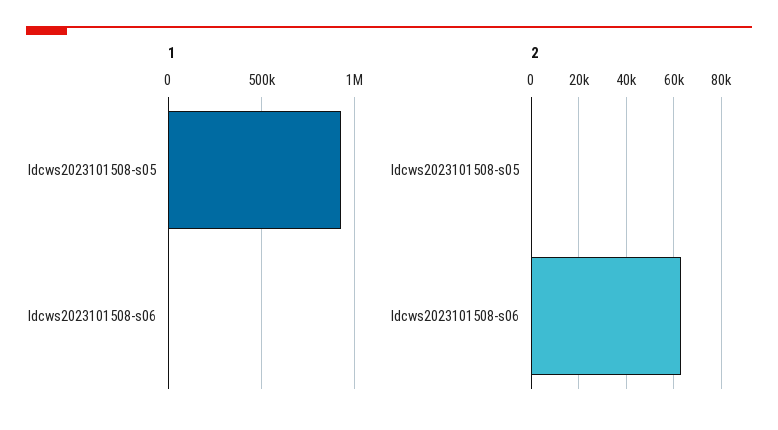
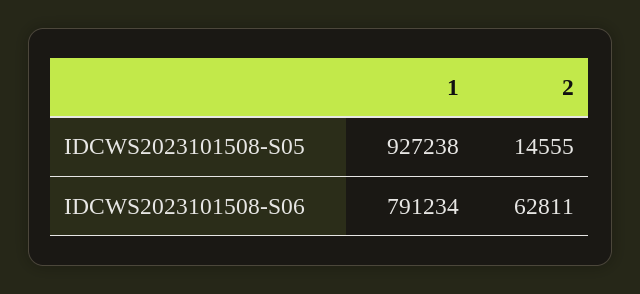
1, Idcws2023101508-s06: 0 -> 791234
2, Idcws2023101508-s05: 0 -> 14555

